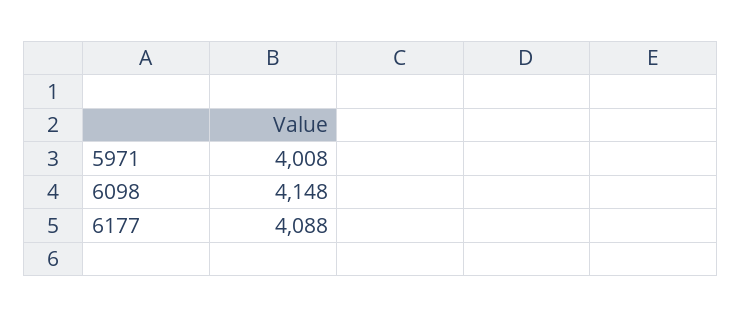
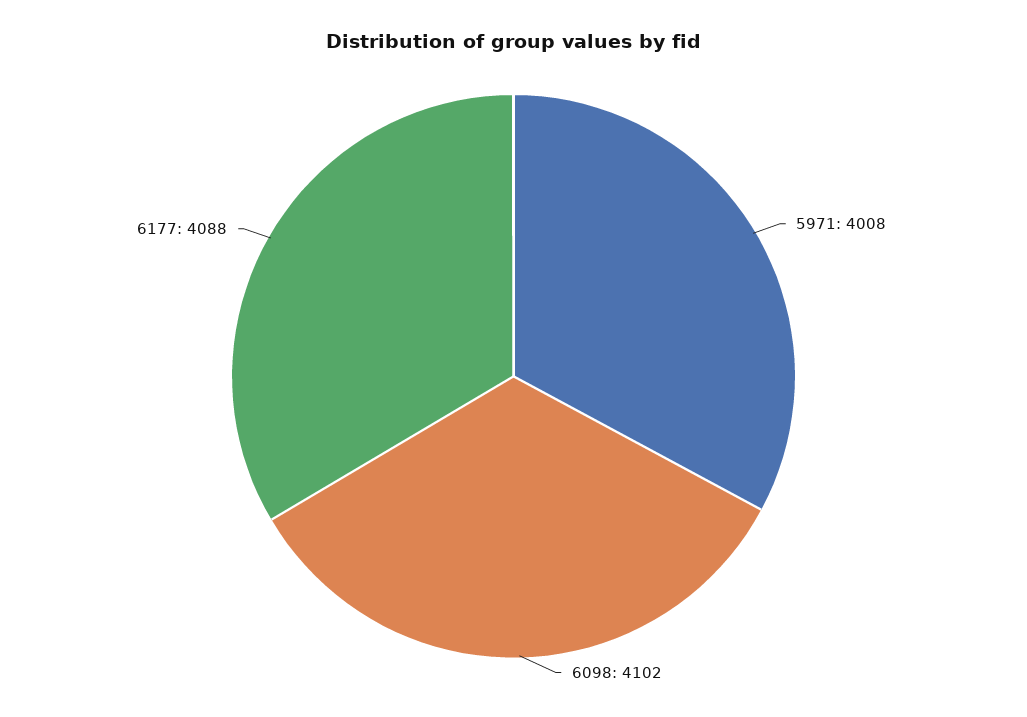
6098: 4148 -> 4102

